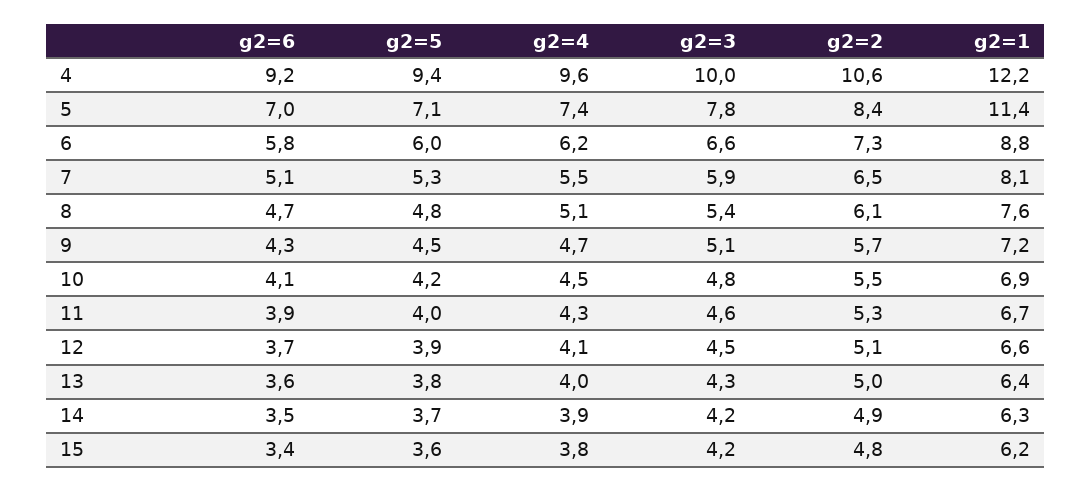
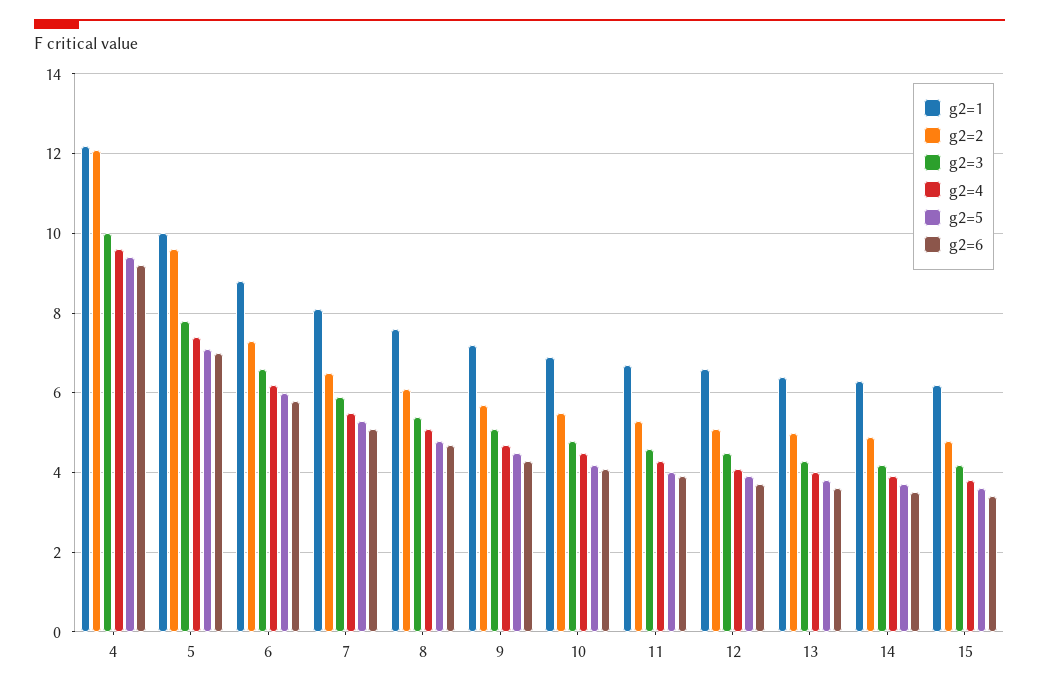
g2=2, 4: 10.6 -> 12
g2=2, 5: 8.4 -> 9.5
g2=1, 5: 11.4 -> 10

